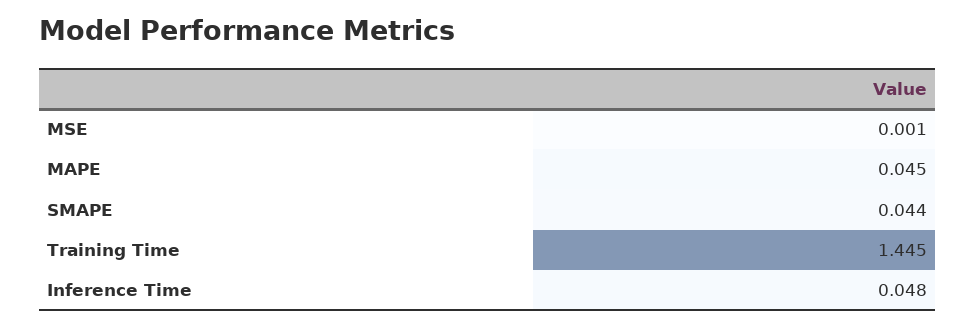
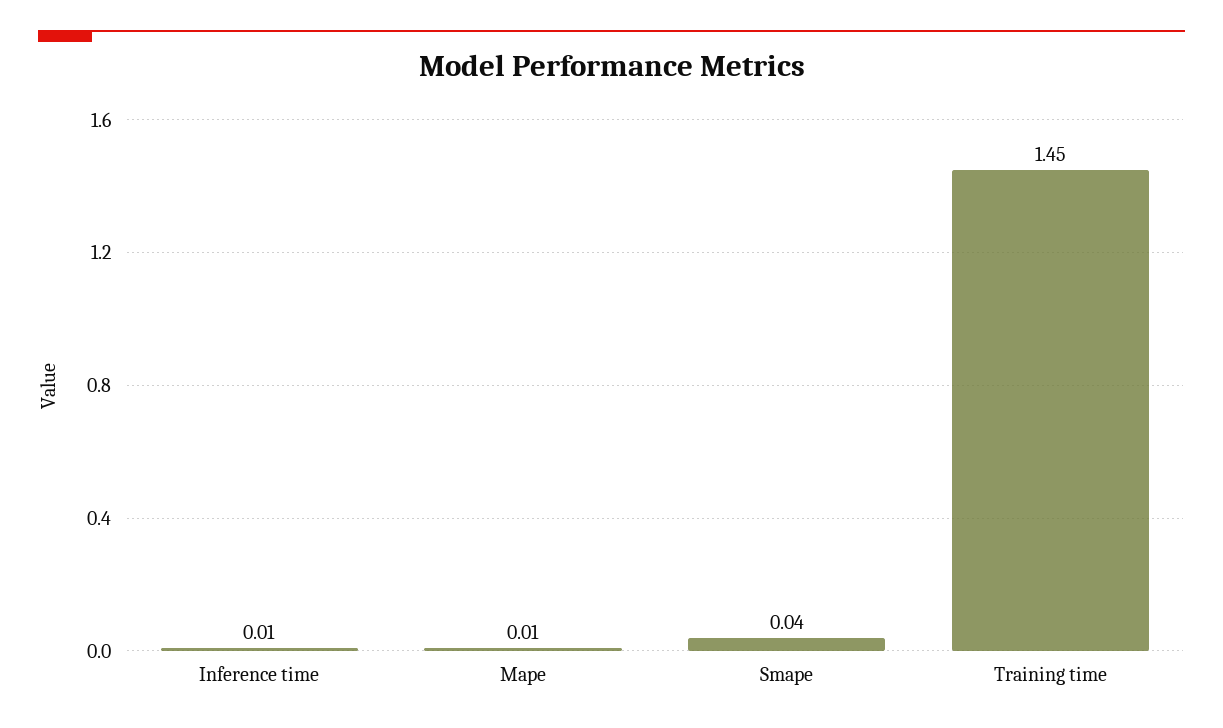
MSE: 0.001 -> none
MAPE: 0.045 -> 0.01
Inference Time: 0.048 -> 0.01

